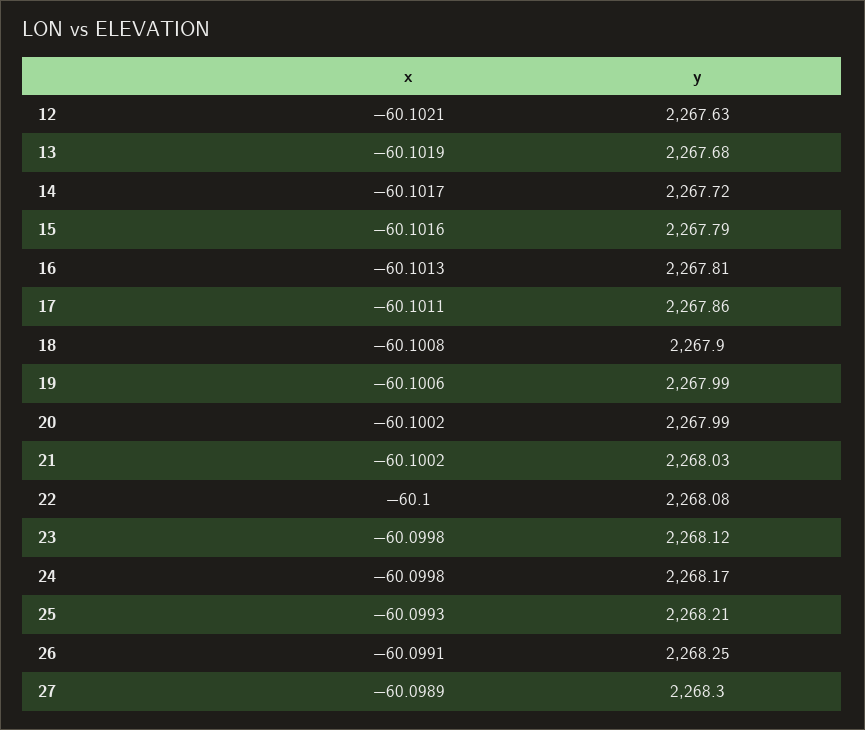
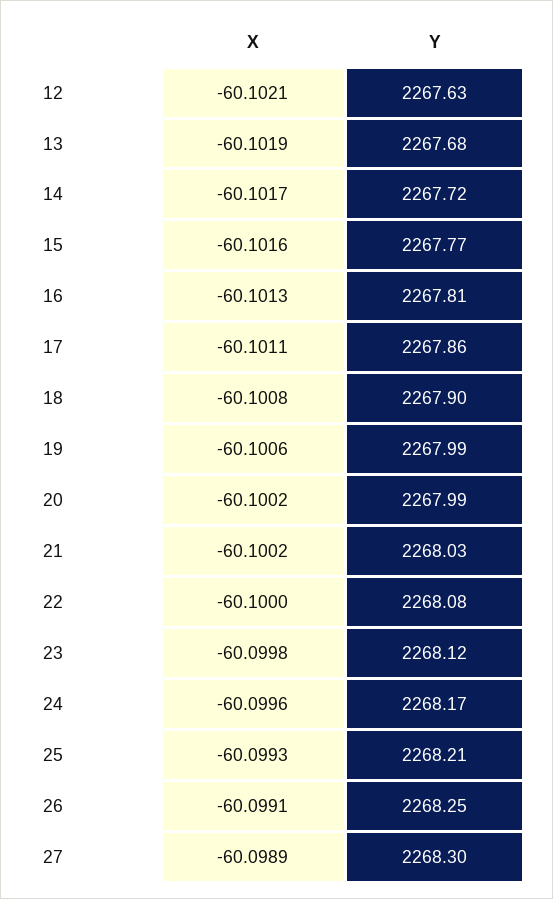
y, 15: 2267.79 -> 2267.77
x, 24: -60.0998 -> -60.0996

